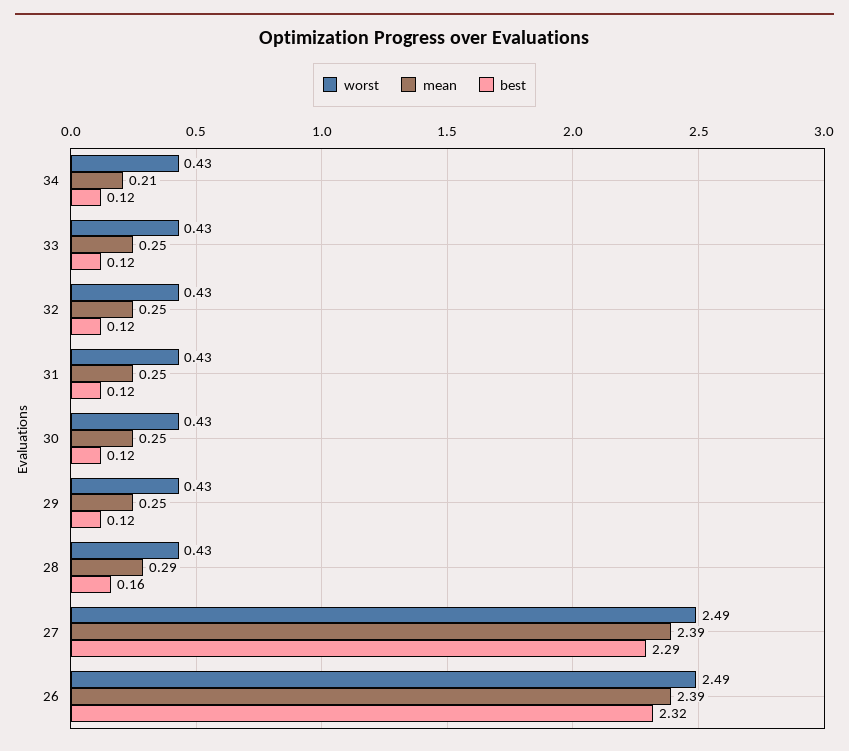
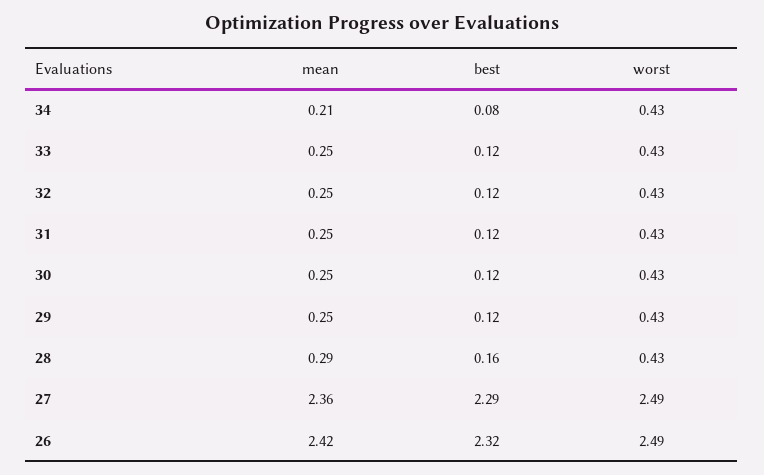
best, 34: 0.12 -> 0.08
mean, 27: 2.39 -> 2.36
mean, 26: 2.39 -> 2.42

